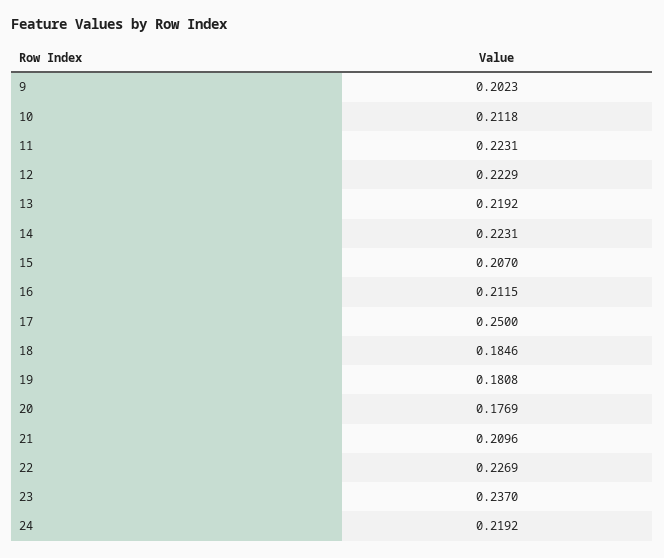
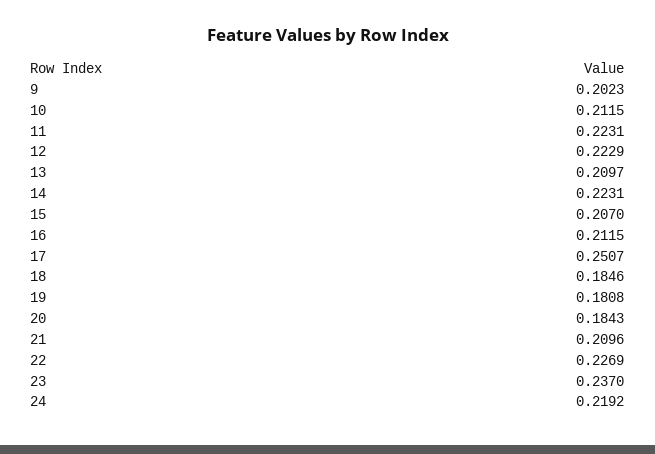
10: 0.2118 -> 0.2115
13: 0.2192 -> 0.2097
17: 0.25 -> 0.2507
20: 0.1769 -> 0.1843

